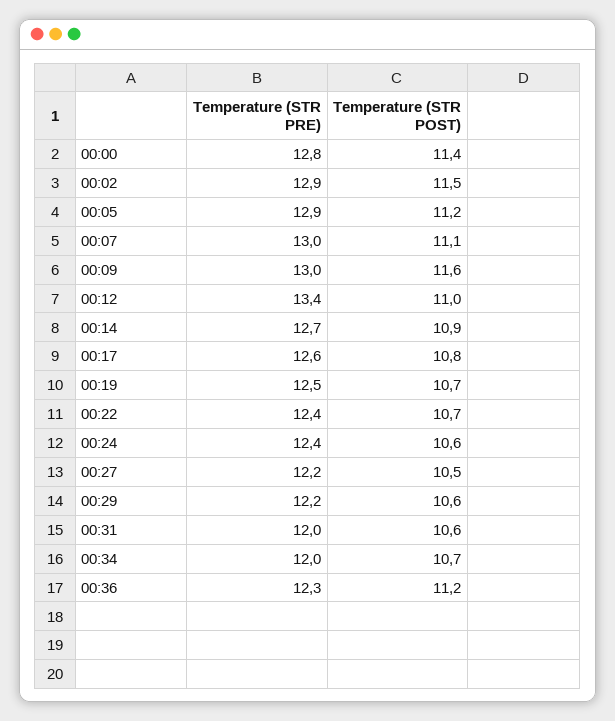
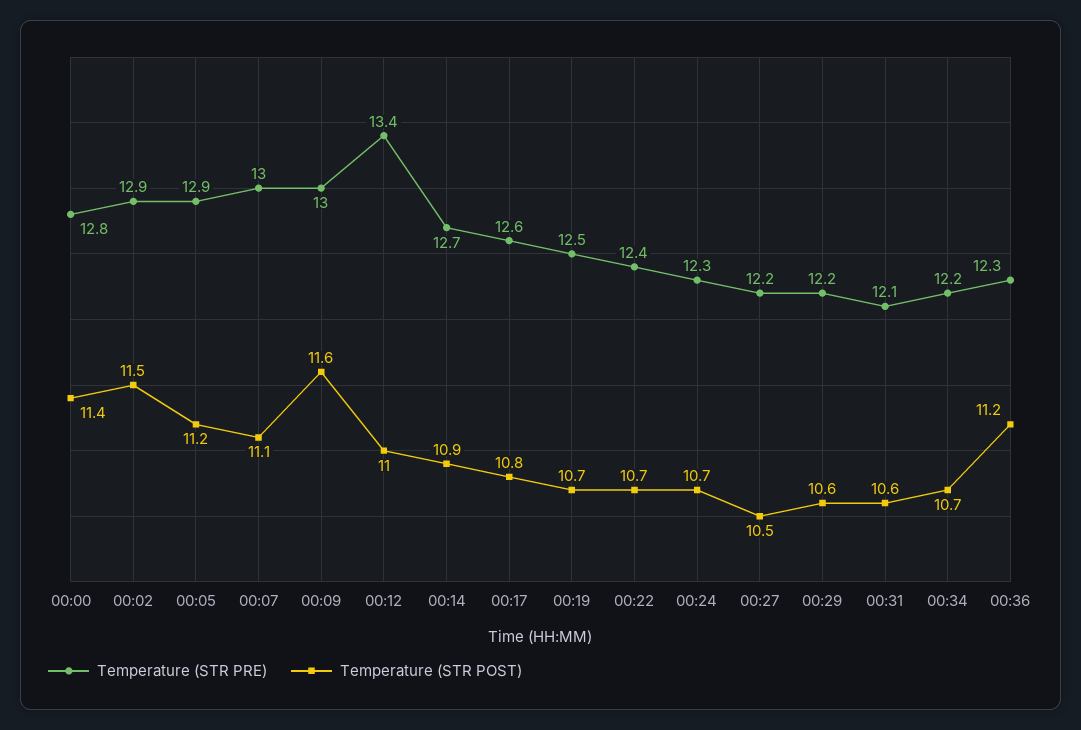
Temperature (STR PRE), 00:24: 12.4 -> 12.3
Temperature (STR POST), 00:24: 10.6 -> 10.7
Temperature (STR PRE), 00:31: 12 -> 12.1
Temperature (STR PRE), 00:34: 12 -> 12.2

